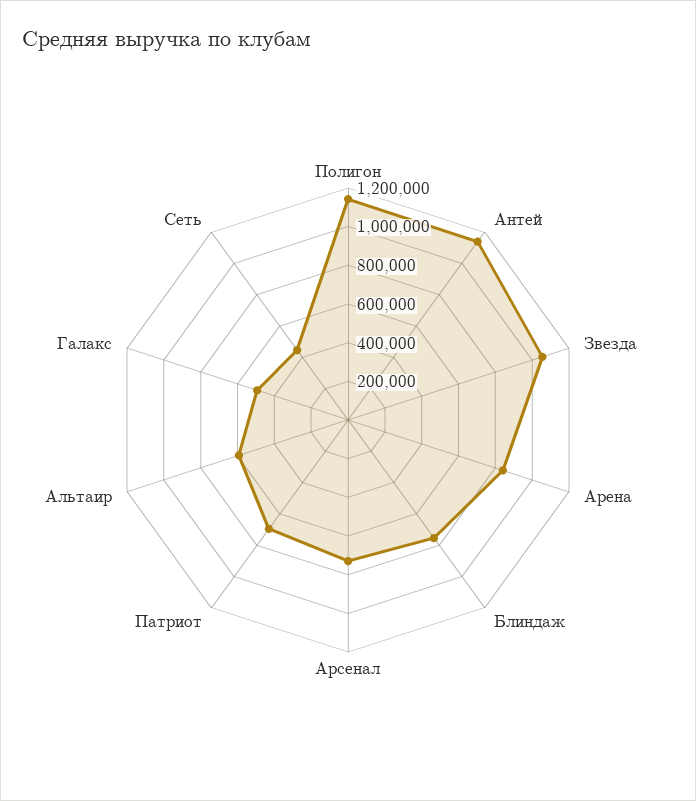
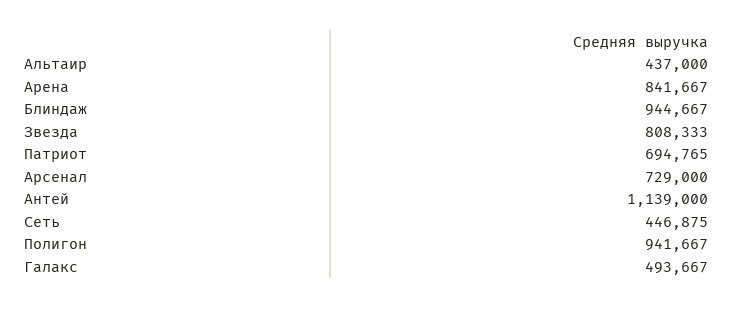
Полигон: 1150000 -> 941667
Звезда: 1050000 -> 808333
Блиндаж: 750000 -> 944667
Альтаир: 600000 -> 437000

